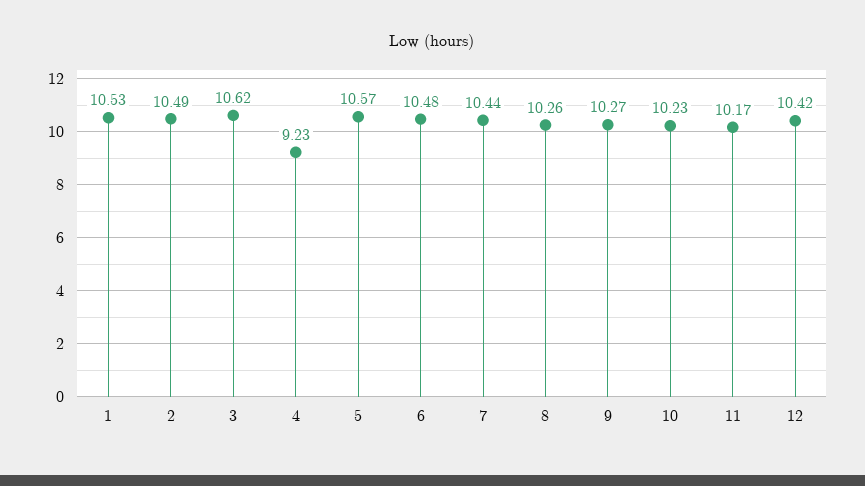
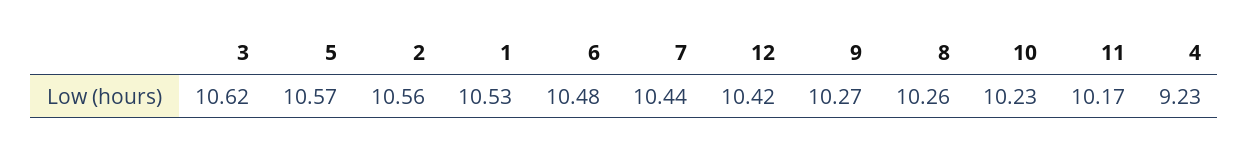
2: 10.49 -> 10.56

